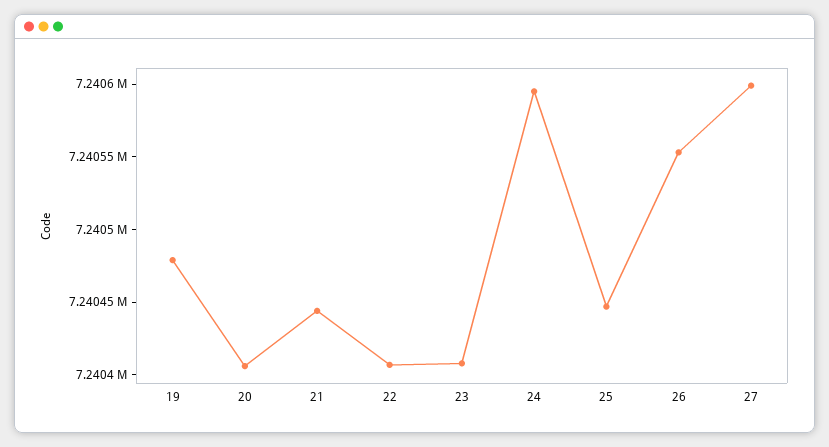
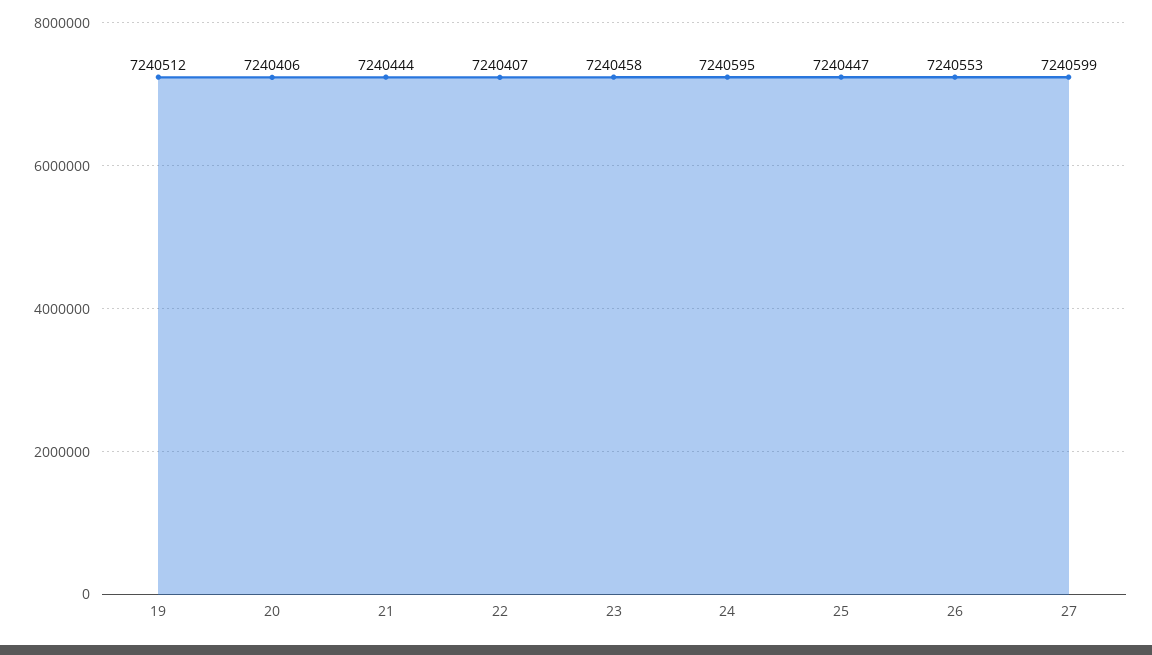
19: 7240480 -> 7240512
23: 7240410 -> 7240458

